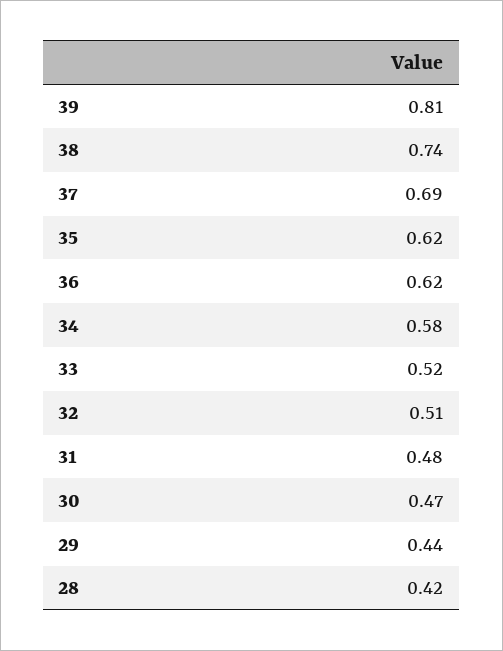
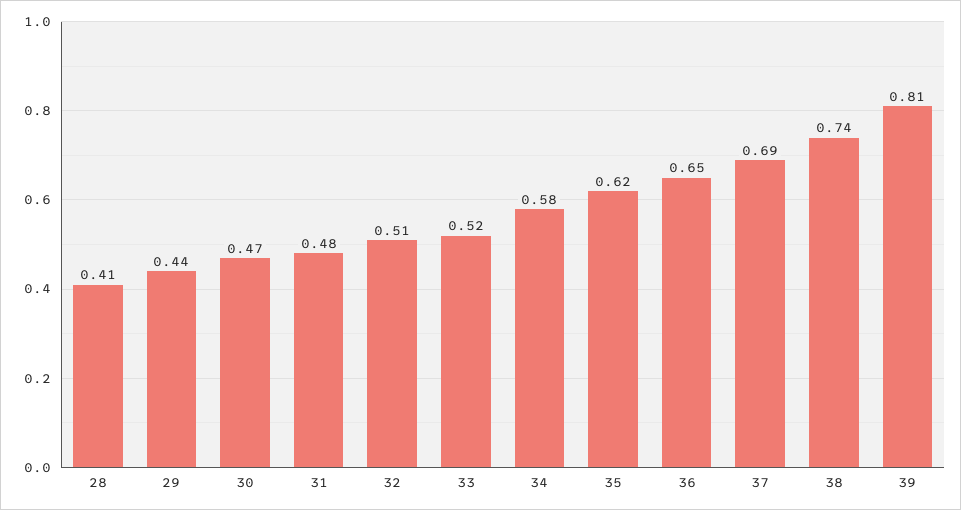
36: 0.62 -> 0.65
28: 0.42 -> 0.41

